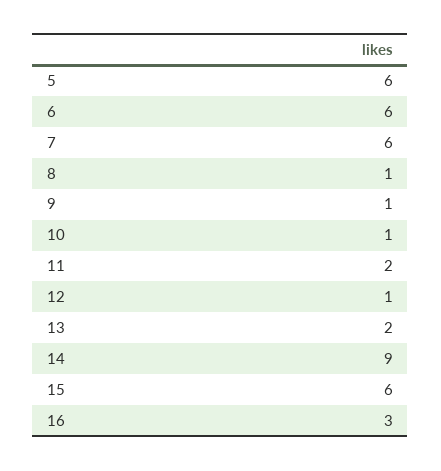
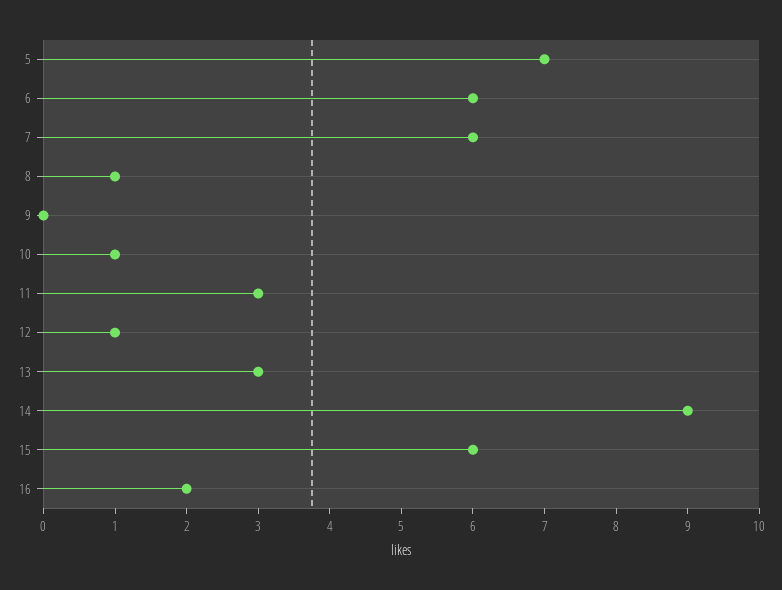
5: 6 -> 7
9: 1 -> 0
11: 2 -> 3
13: 2 -> 3
16: 3 -> 2

